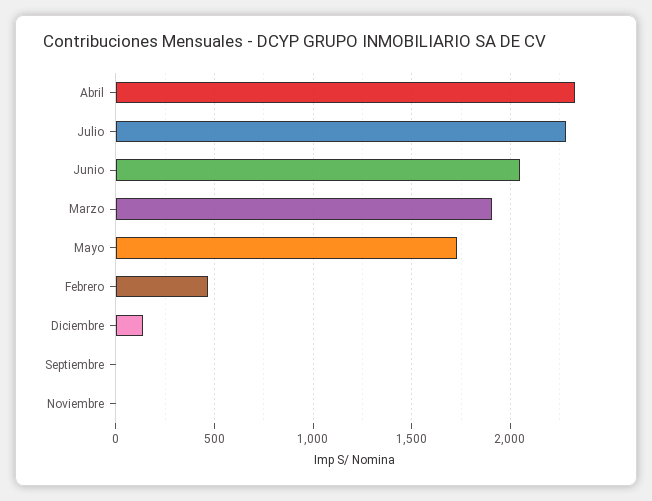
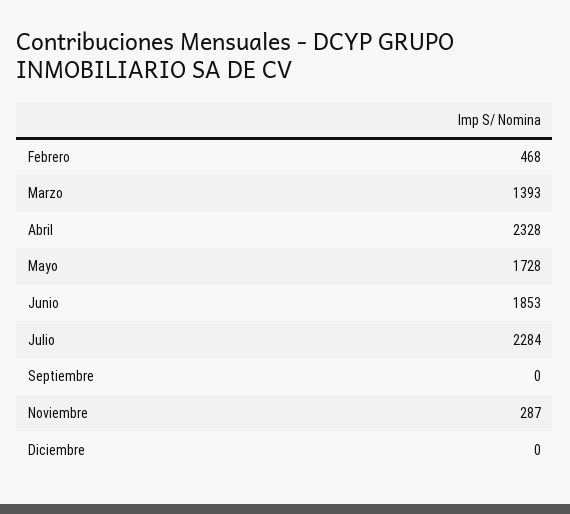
Junio: 2050 -> 1853
Marzo: 1900 -> 1393
Diciembre: 150 -> 0
Noviembre: 0 -> 287

